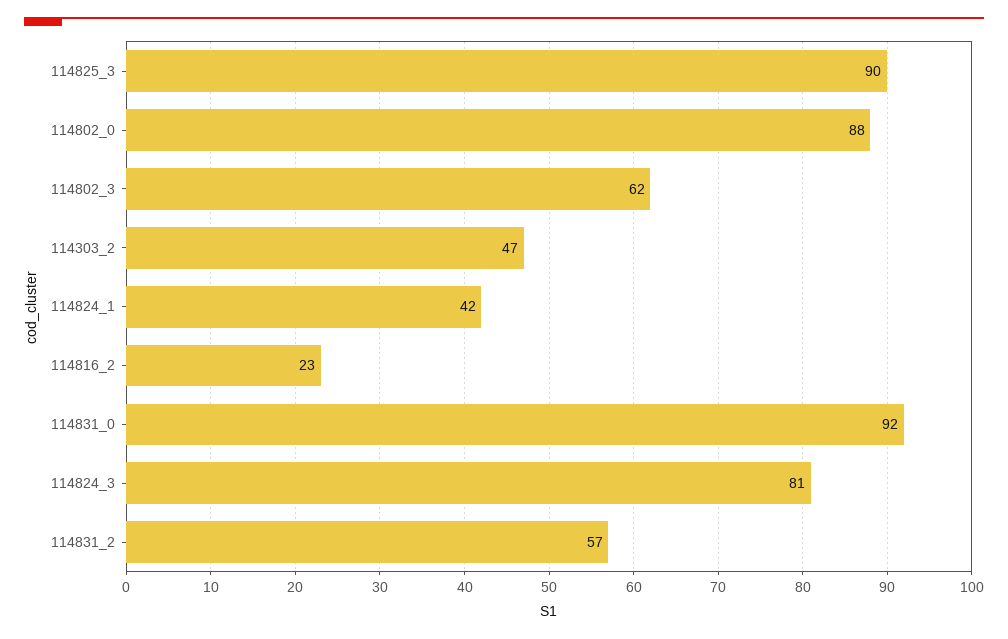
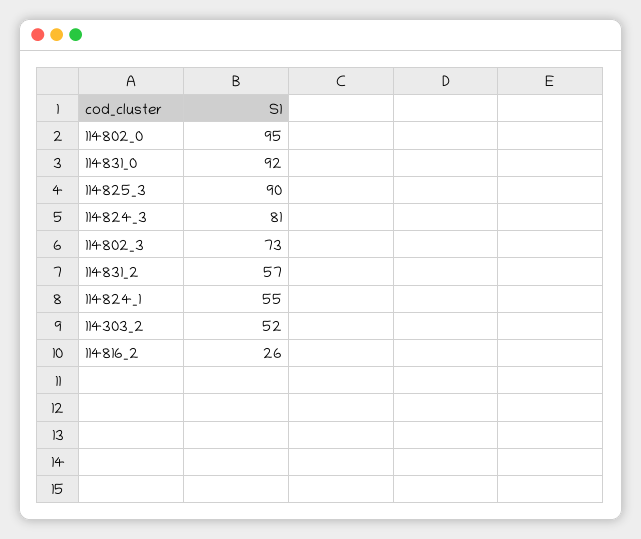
114802_0: 88 -> 95
114802_3: 62 -> 73
114303_2: 47 -> 52
114824_1: 42 -> 55
114816_2: 23 -> 26

